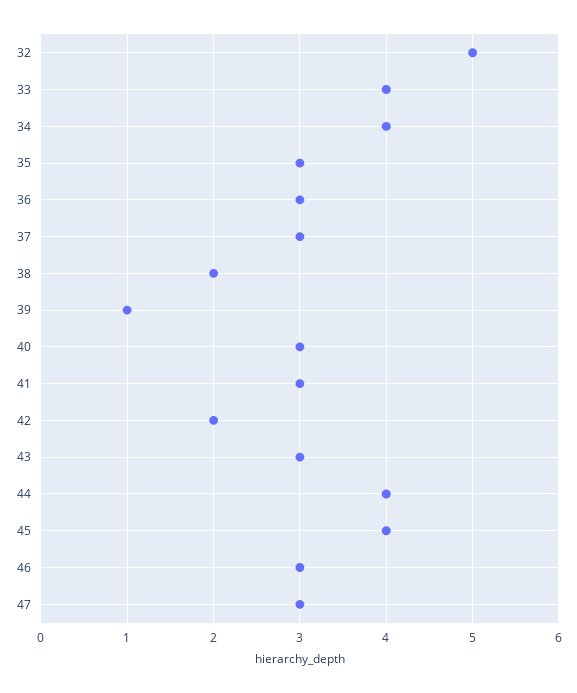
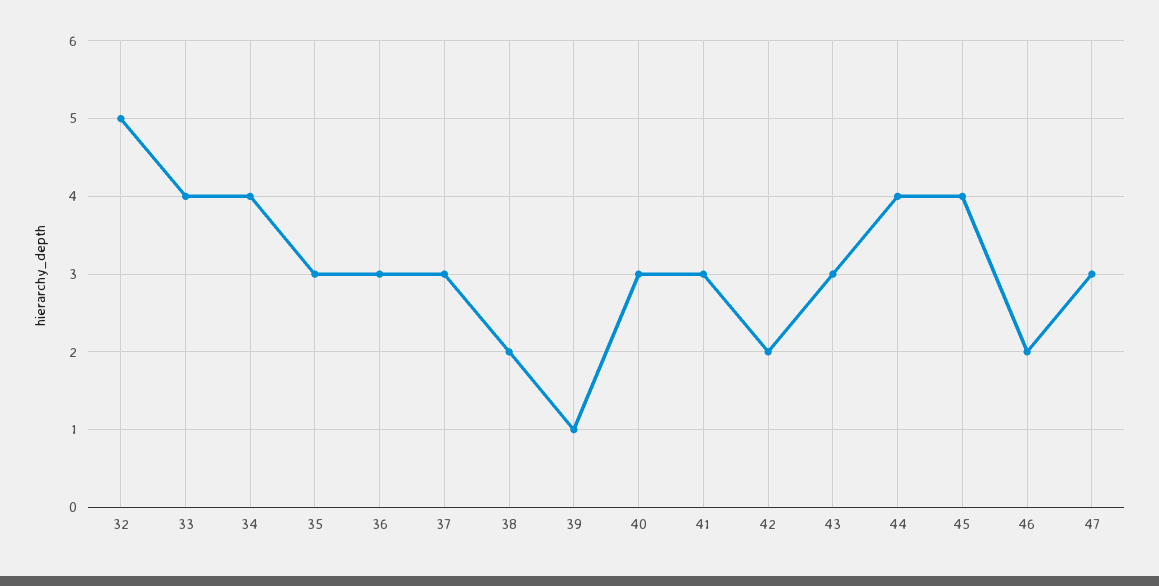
46: 3 -> 2

